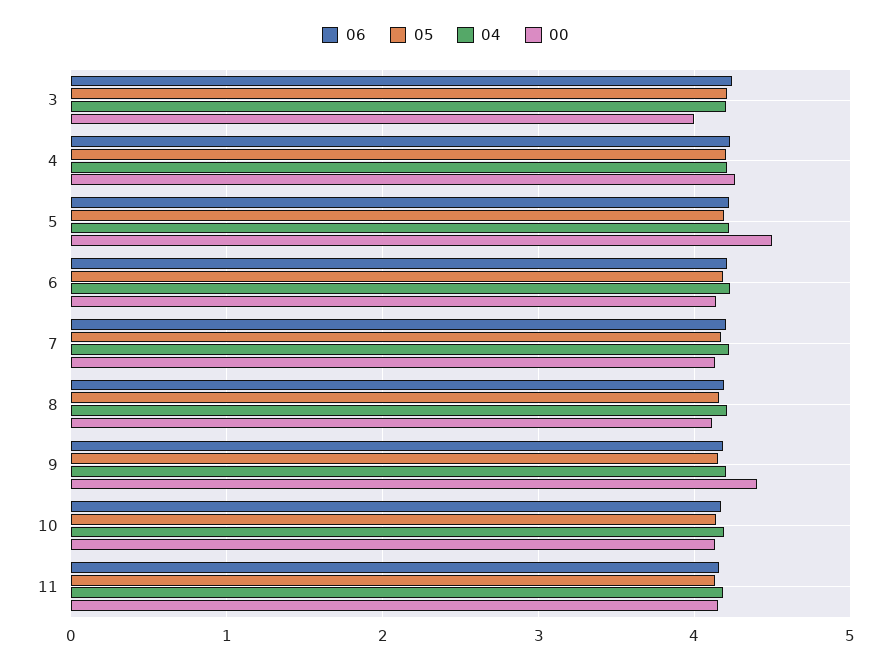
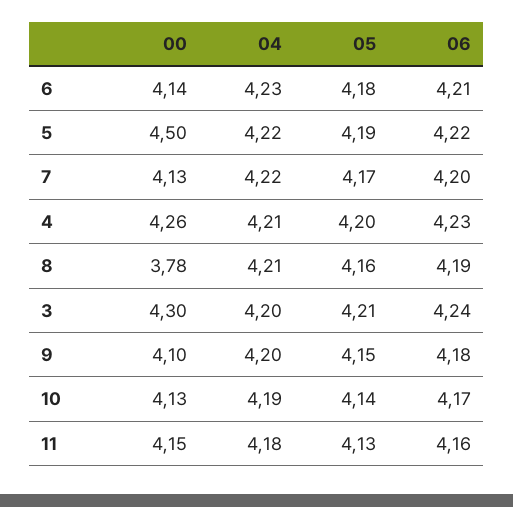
00, 3: 4 -> 4.3
00, 8: 4.1 -> 3.78
00, 9: 4.4 -> 4.1

